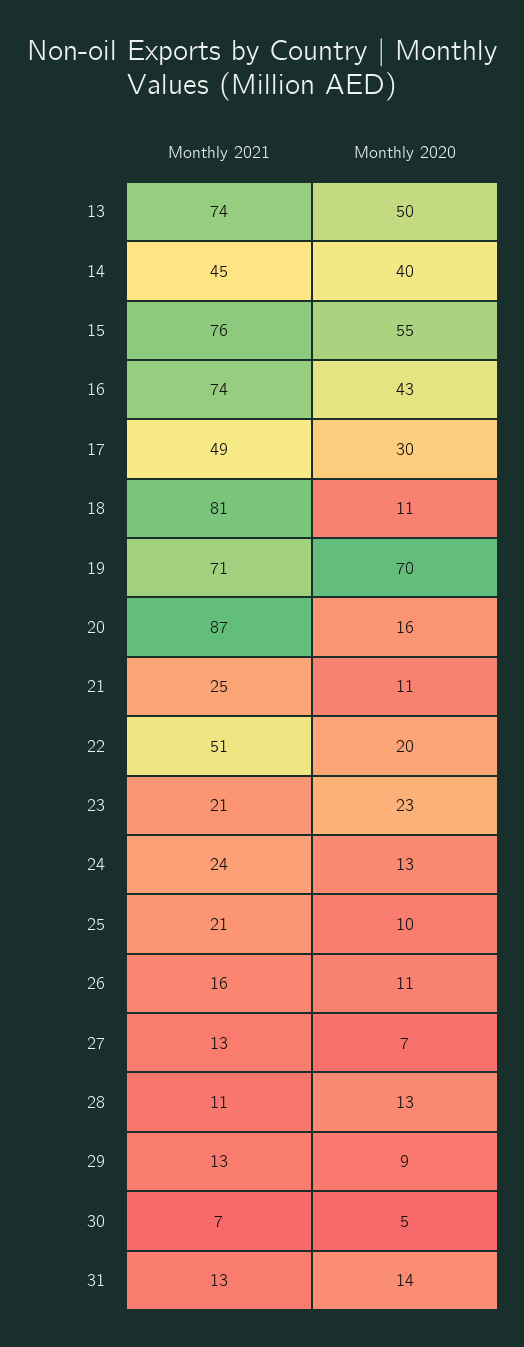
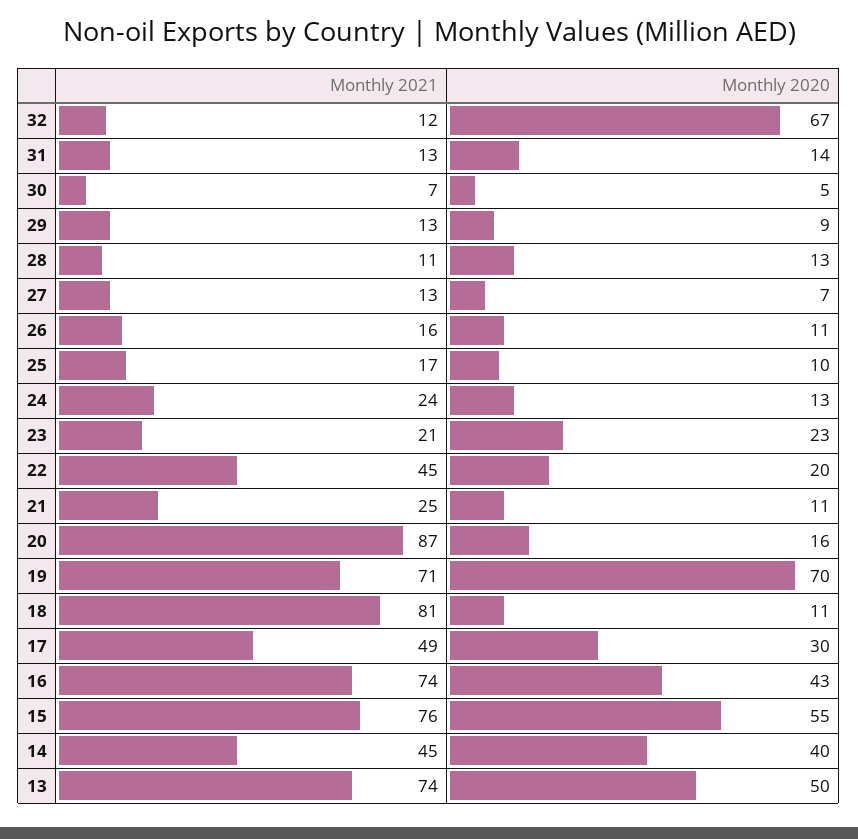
Monthly 2021, 22: 51 -> 45
Monthly 2021, 25: 21 -> 17
Monthly 2021, 32: none -> 12
Monthly 2020, 32: none -> 67

